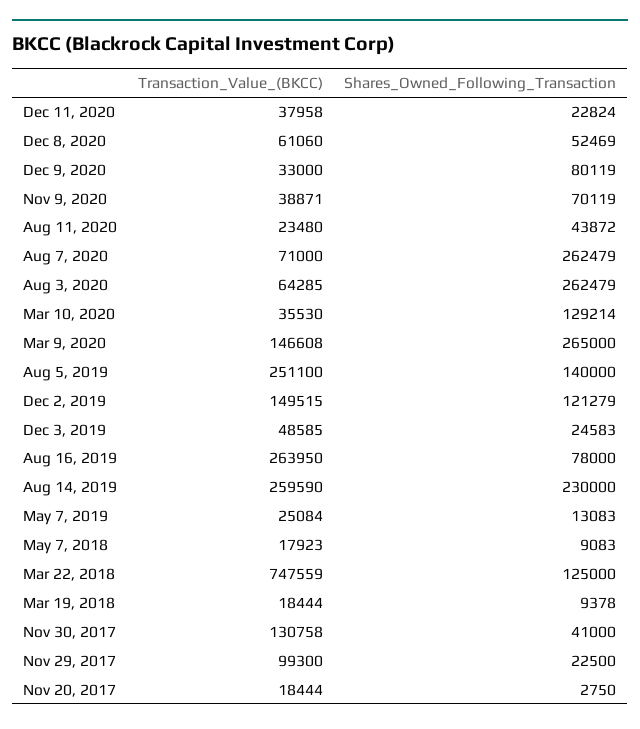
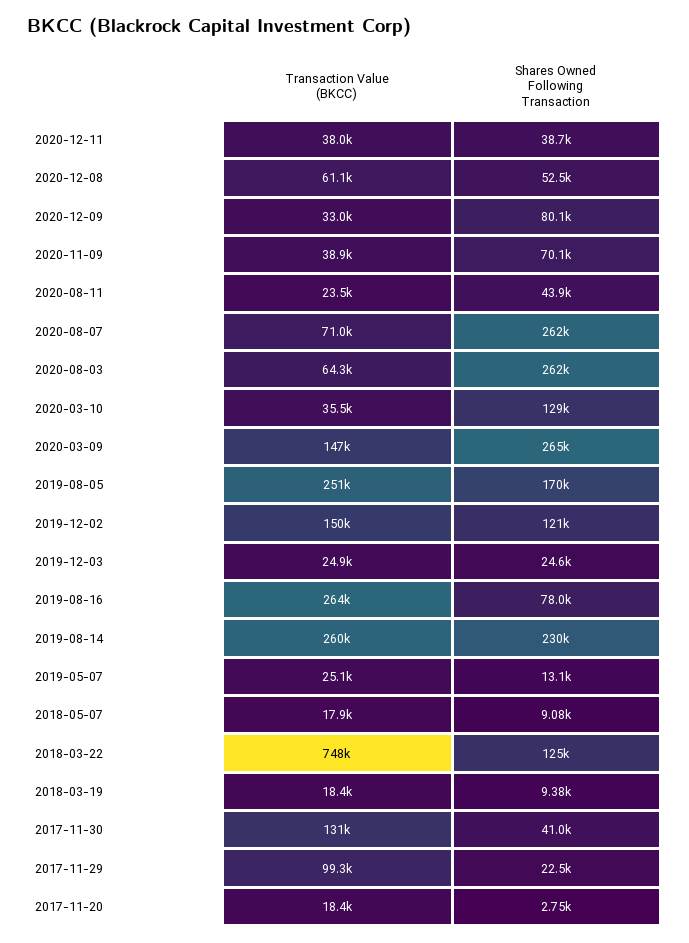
Shares_Owned_Following_Transaction, Dec 11, 2020: 22824 -> 38700
Shares_Owned_Following_Transaction, Aug 5, 2019: 140000 -> 170000
Transaction_Value_(BKCC), Dec 3, 2019: 48585 -> 24900

